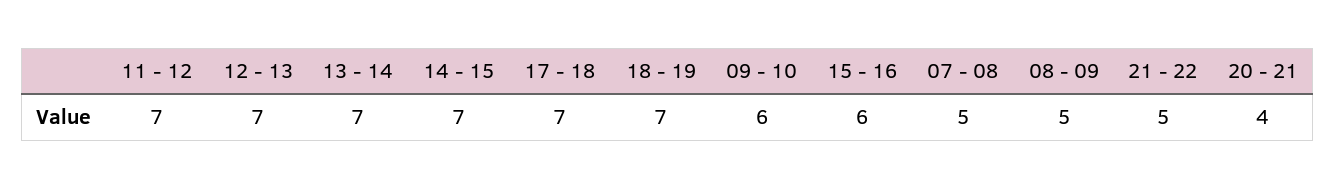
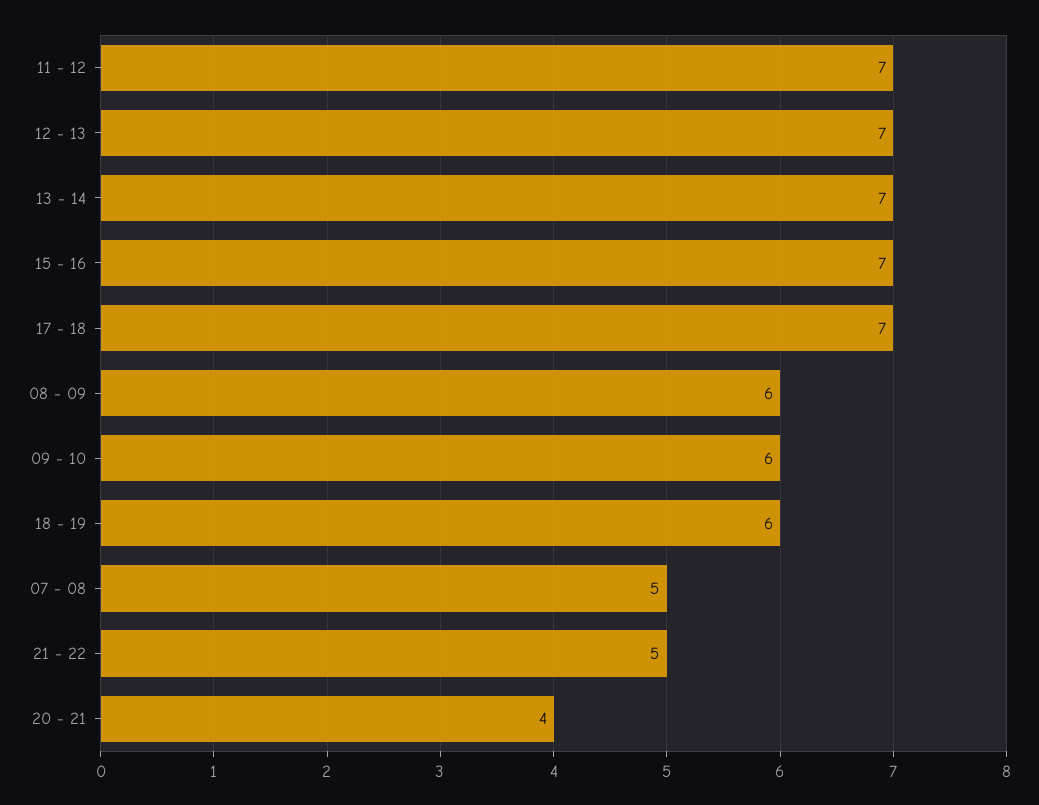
14 - 15: 7 -> none
18 - 19: 7 -> 6
15 - 16: 6 -> 7
08 - 09: 5 -> 6

